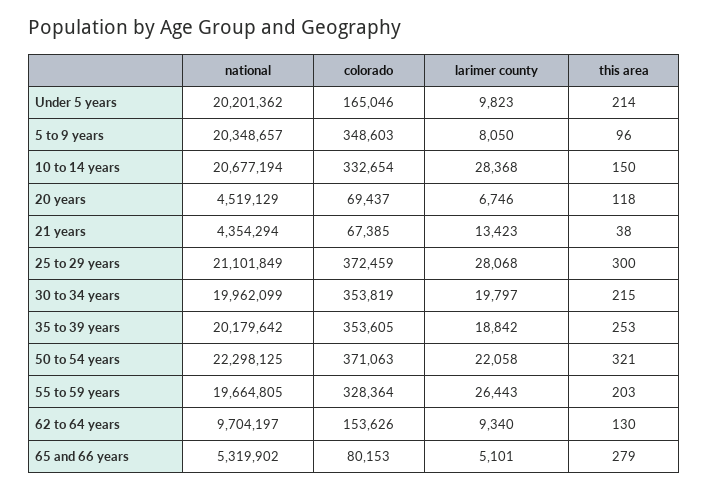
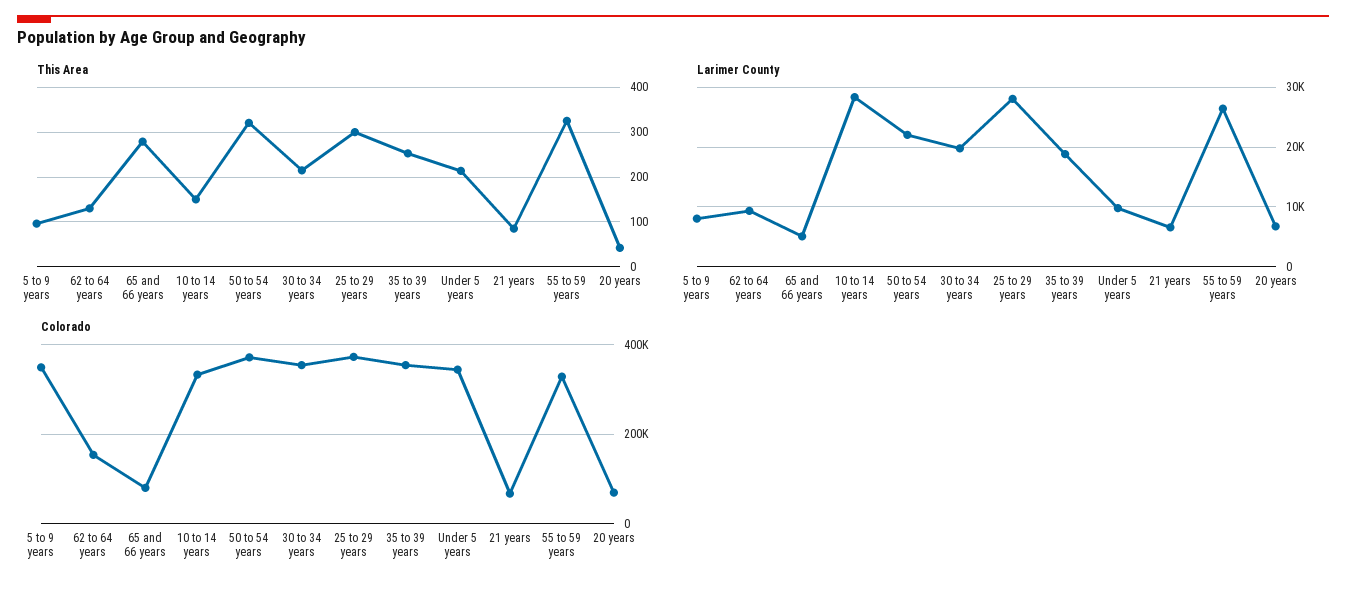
national, Under 5 years: 20201362 -> none
colorado, Under 5 years: 165046 -> 340000
national, 5 to 9 years: 20348657 -> none
national, 10 to 14 years: 20677194 -> none
national, 20 years: 4519129 -> none
this area, 20 years: 118 -> 40
national, 21 years: 4354294 -> none
larimer county, 21 years: 13423 -> 6000
this area, 21 years: 38 -> 80
national, 25 to 29 years: 21101849 -> none
national, 30 to 34 years: 19962099 -> none
national, 35 to 39 years: 20179642 -> none
national, 50 to 54 years: 22298125 -> none
national, 55 to 59 years: 19664805 -> none
this area, 55 to 59 years: 203 -> 320
national, 62 to 64 years: 9704197 -> none
national, 65 and 66 years: 5319902 -> none

